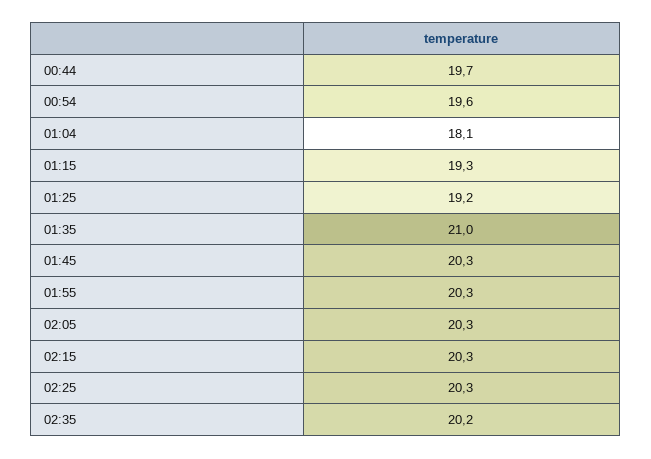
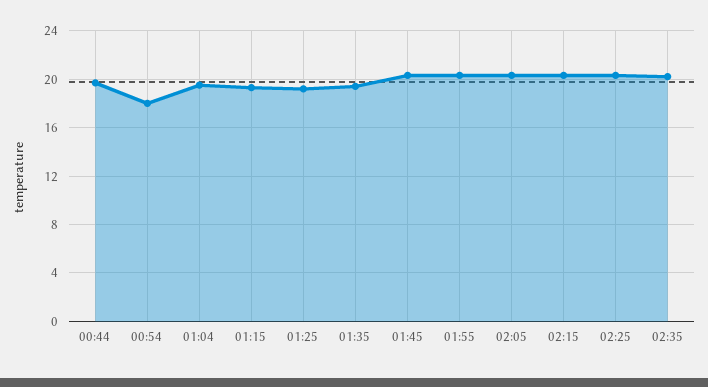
00:54: 19.6 -> 18
01:04: 18.1 -> 19.5
01:35: 21 -> 19.5

